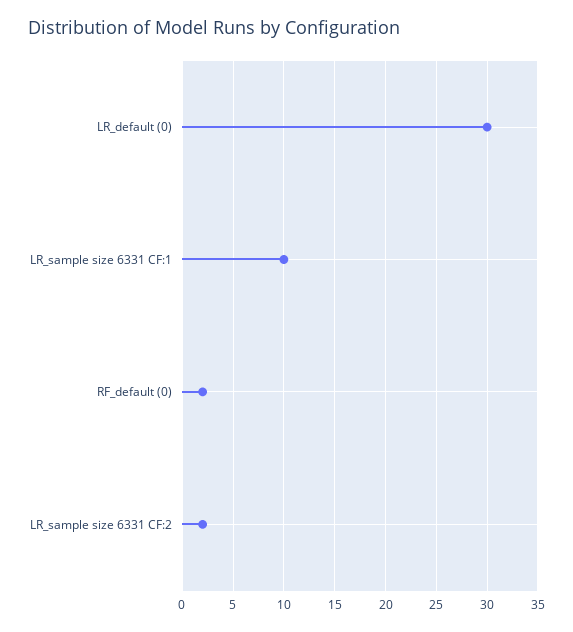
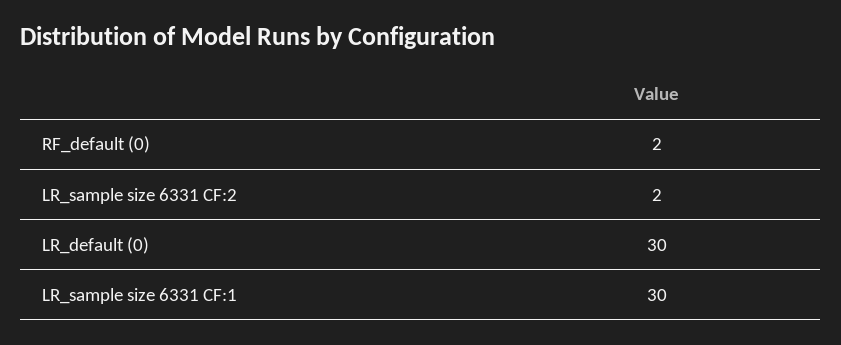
LR_sample size 6331 CF:1: 10 -> 30

